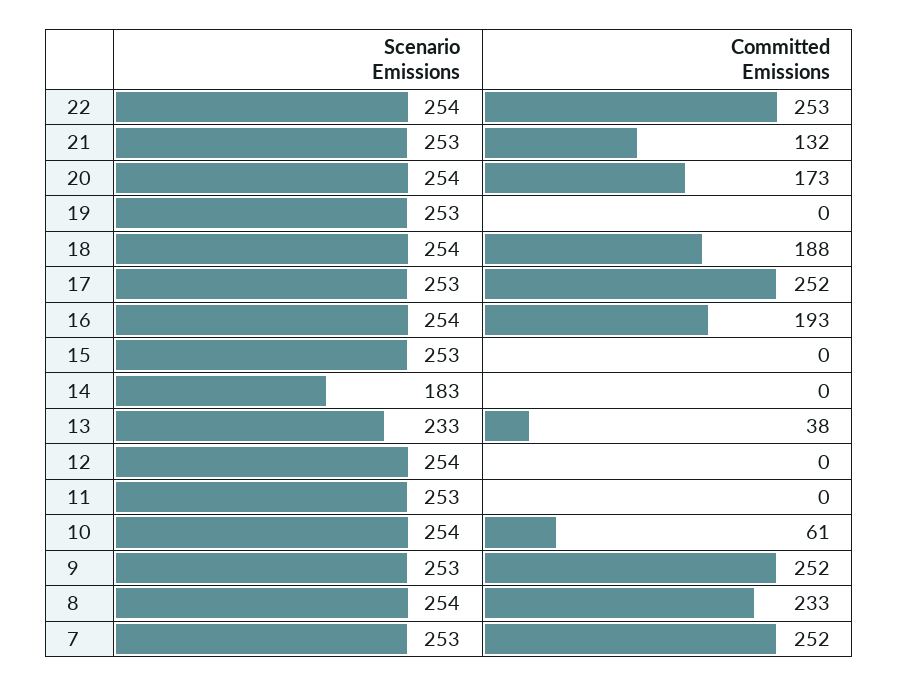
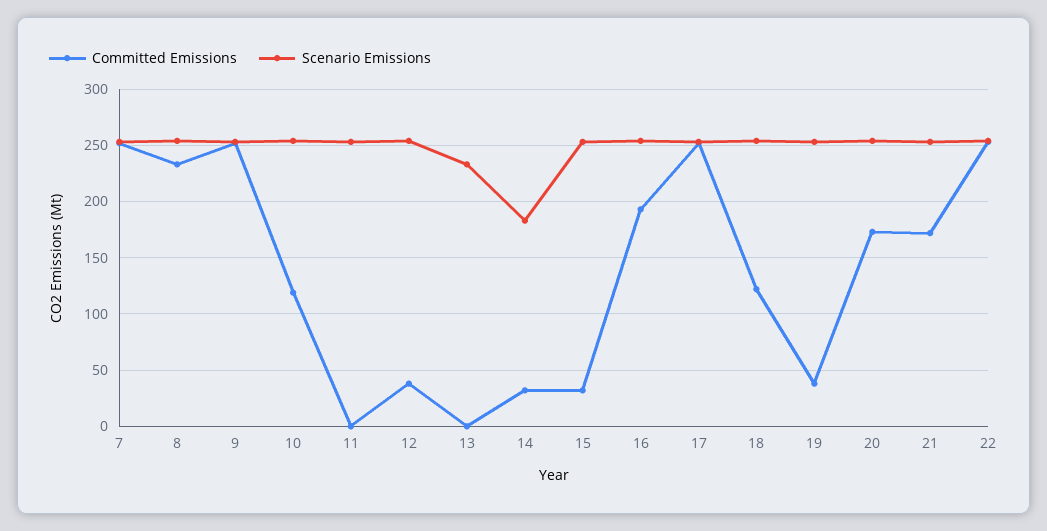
Committed Emissions, 21: 132 -> 170
Committed Emissions, 19: 0 -> 40
Committed Emissions, 18: 188 -> 120
Committed Emissions, 15: 0 -> 30
Committed Emissions, 14: 0 -> 30
Committed Emissions, 13: 38 -> 0
Committed Emissions, 12: 0 -> 40
Committed Emissions, 10: 61 -> 120

